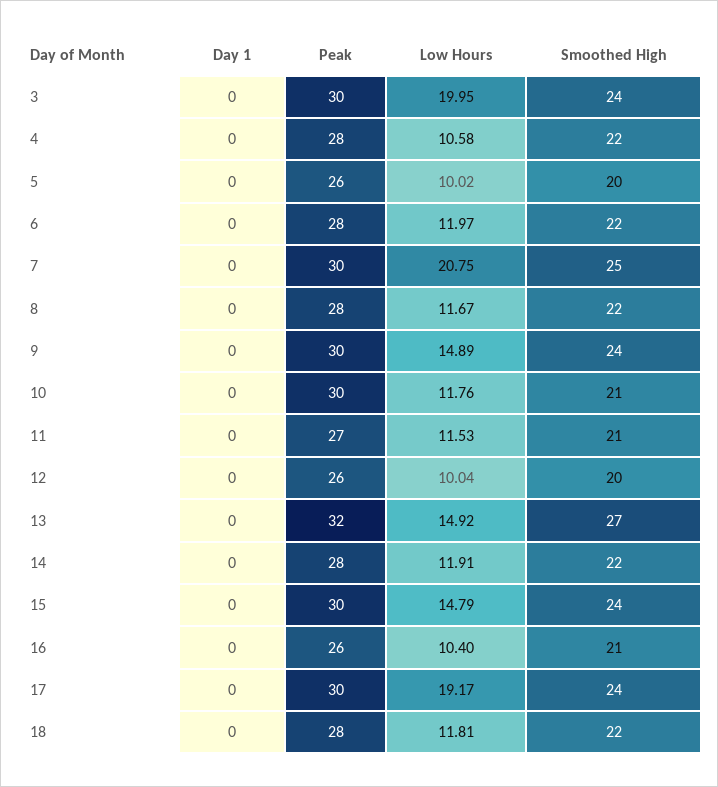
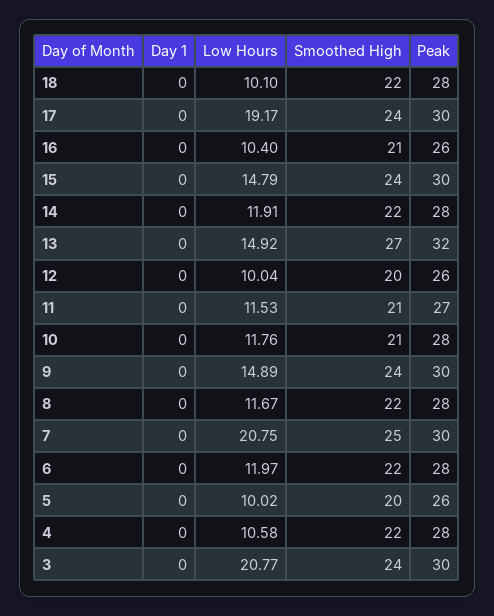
Low Hours, 3: 19.95 -> 20.77
Peak, 10: 30 -> 28
Low Hours, 18: 11.81 -> 10.1

